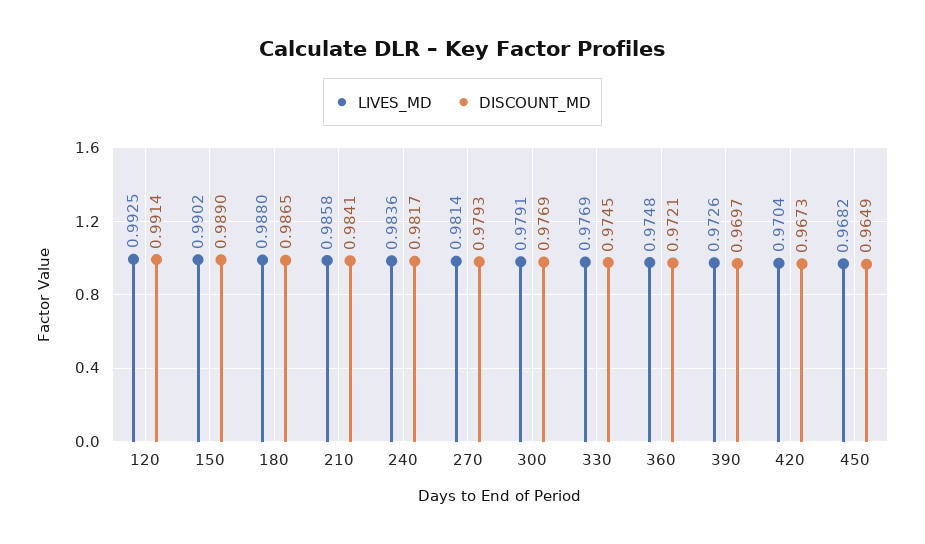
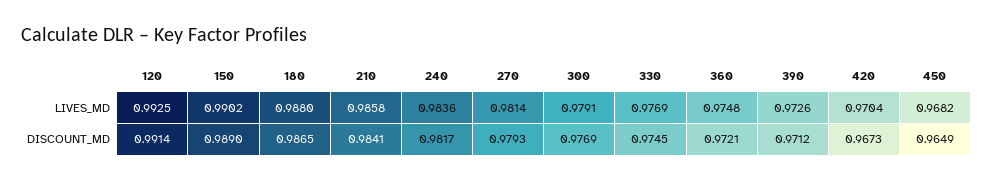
DISCOUNT_MD, 390: 0.9697 -> 0.9712

